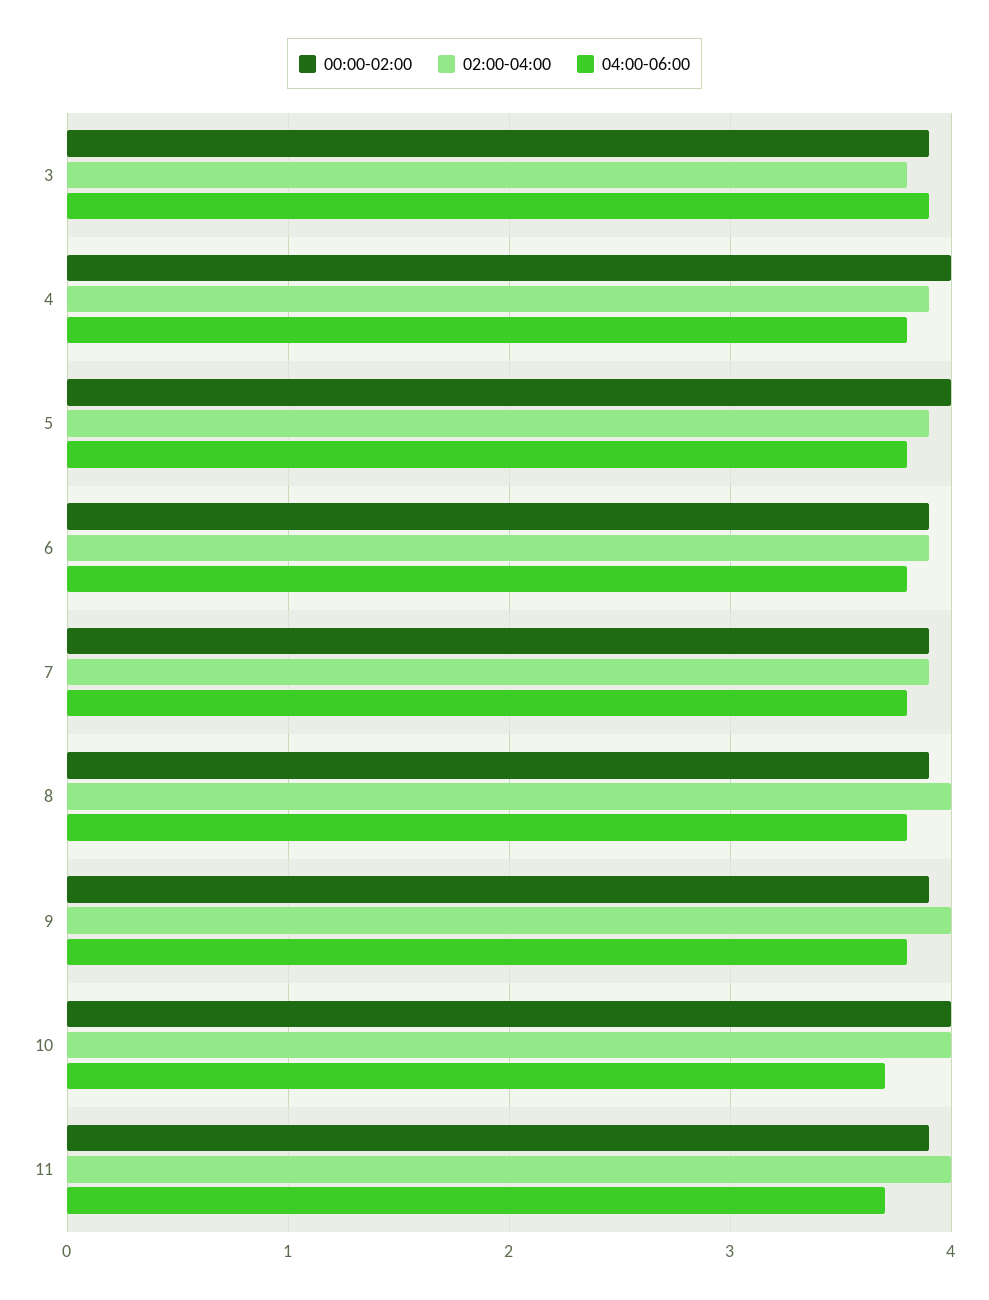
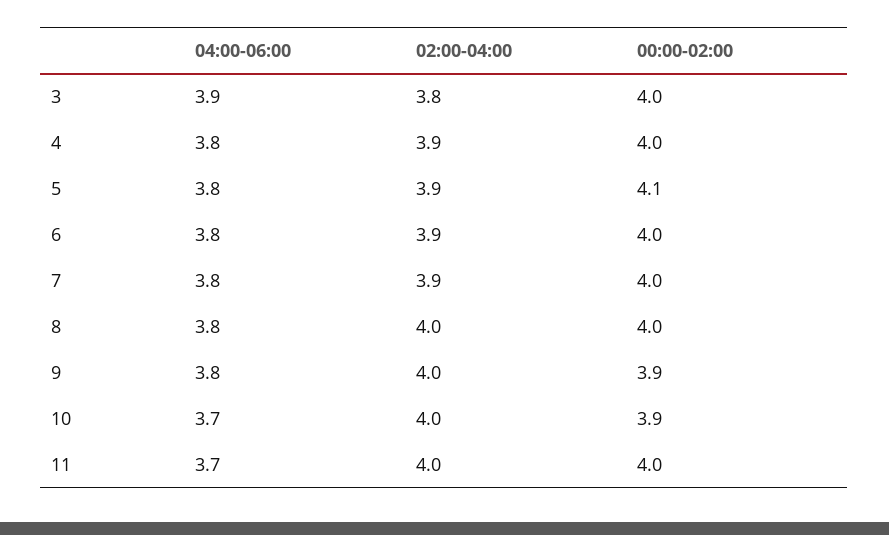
00:00-02:00, 3: 3.9 -> 4
00:00-02:00, 5: 4 -> 4.1
00:00-02:00, 6: 3.9 -> 4
00:00-02:00, 7: 3.9 -> 4
00:00-02:00, 8: 3.9 -> 4
00:00-02:00, 10: 4 -> 3.9
00:00-02:00, 11: 3.9 -> 4

